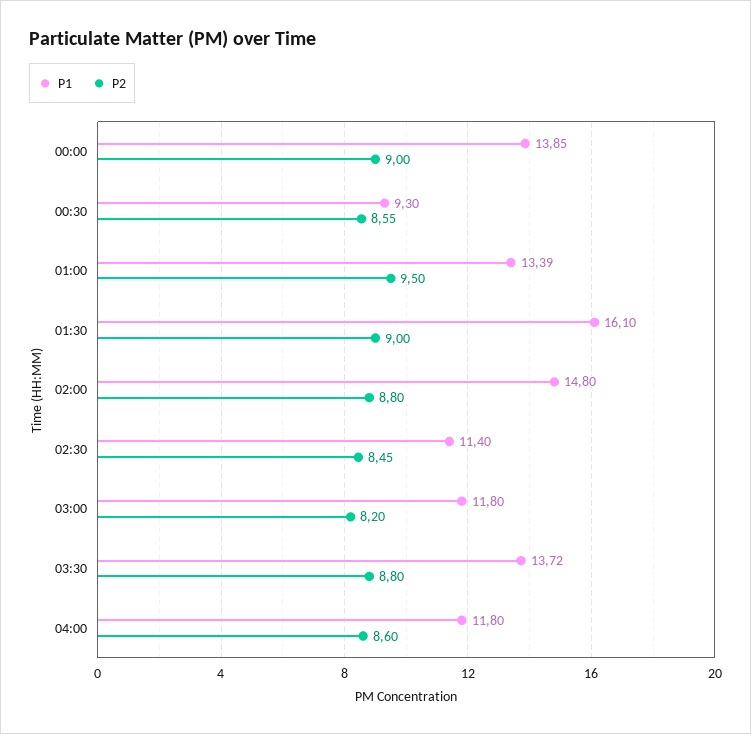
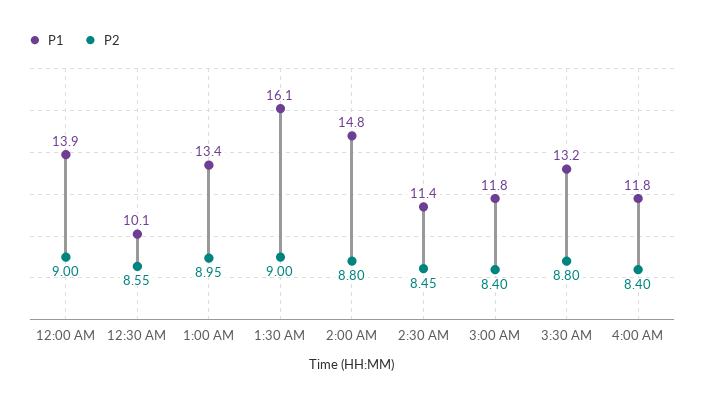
P1, 00:30: 9.3 -> 10.1
P2, 01:00: 9.5 -> 8.95
P2, 03:00: 8.2 -> 8.4
P1, 03:30: 13.72 -> 13.2
P2, 04:00: 8.6 -> 8.4

